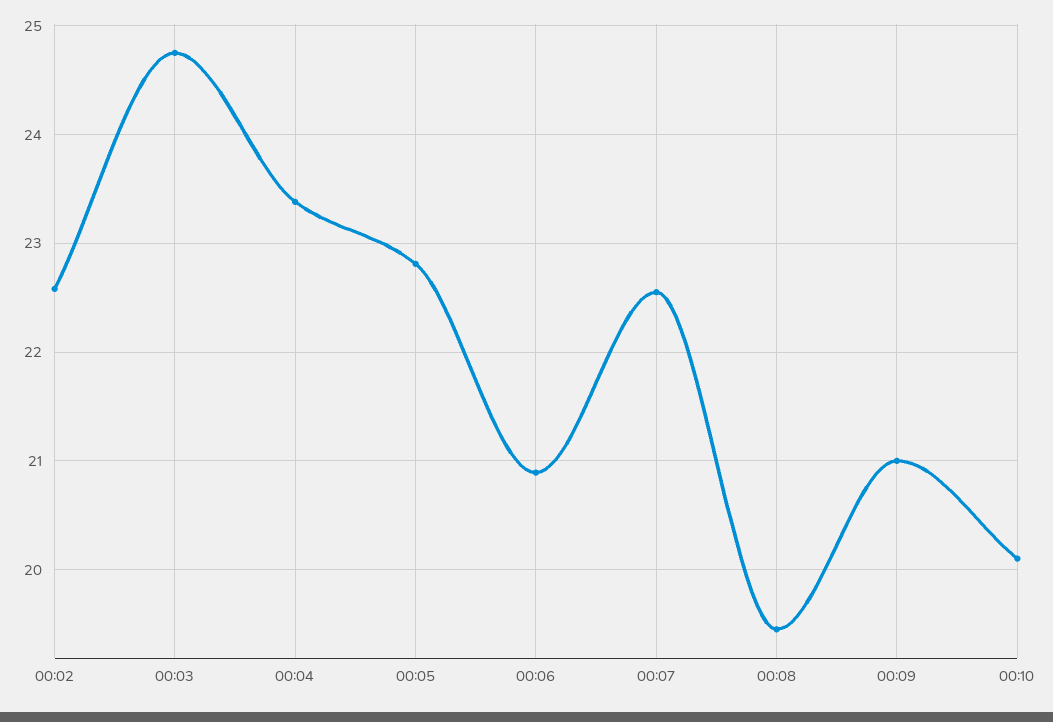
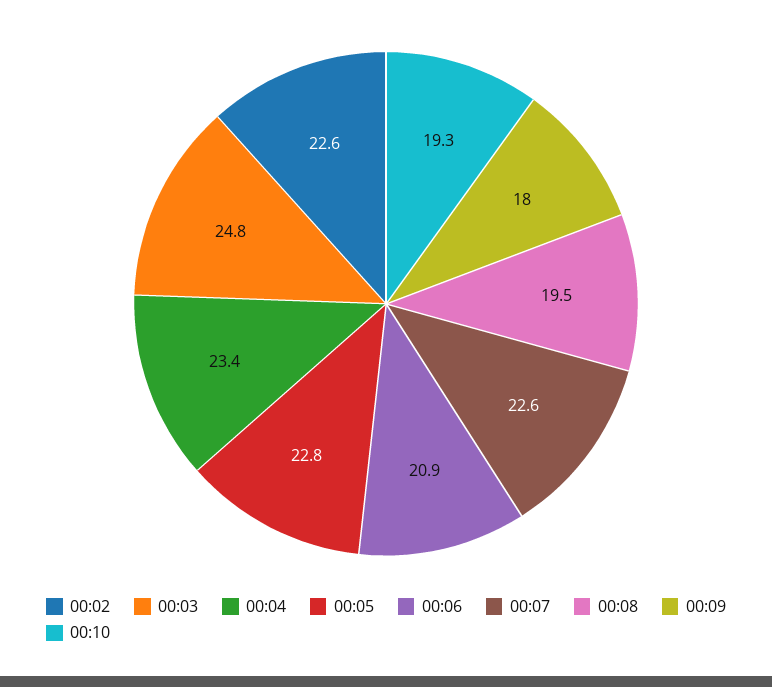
00:09: 21 -> 18
00:10: 20.1 -> 19.3

